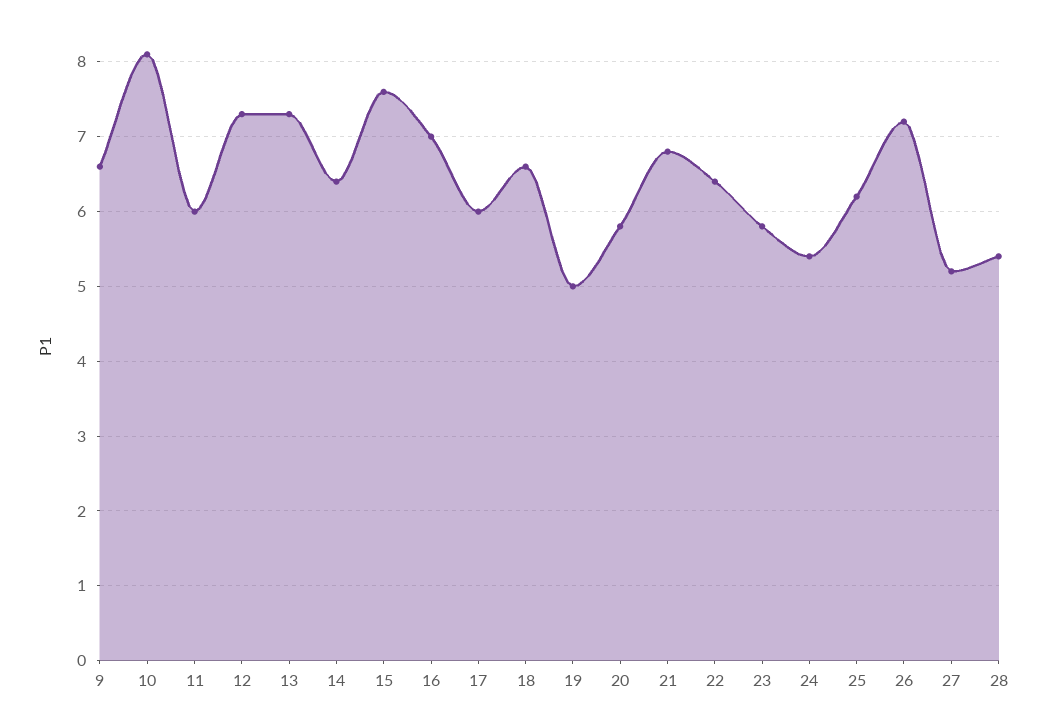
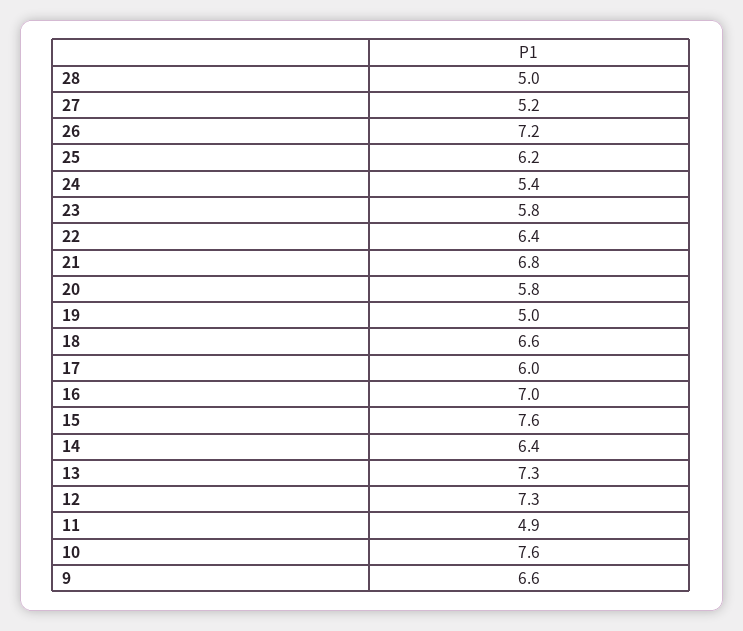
10: 8.1 -> 7.6
11: 6 -> 4.9
28: 5.4 -> 5

